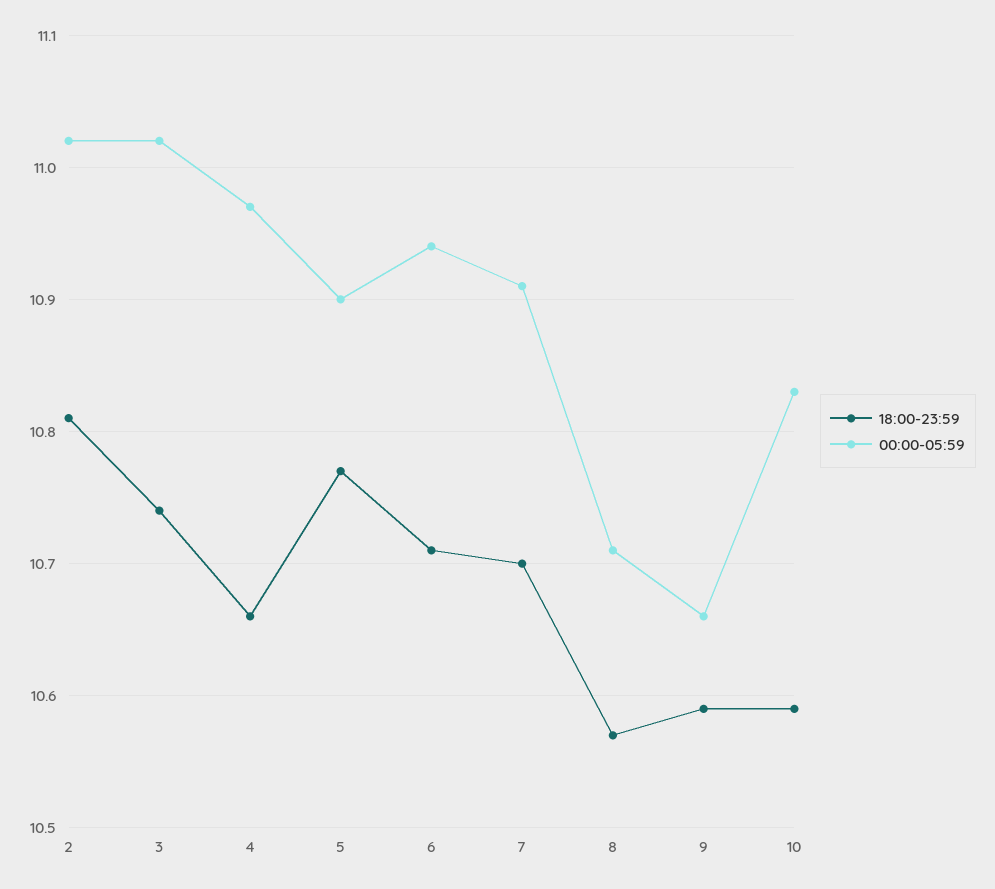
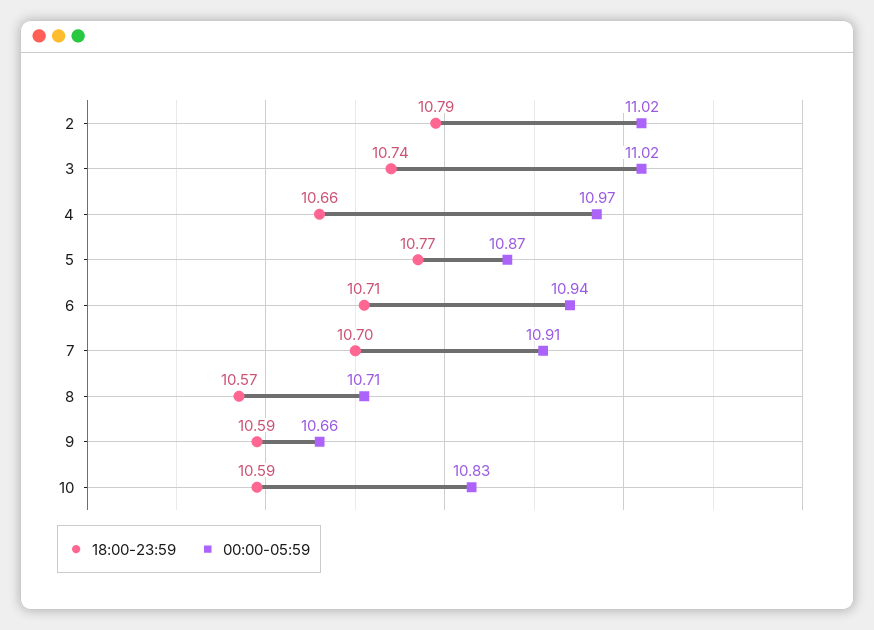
18:00-23:59, 2: 10.81 -> 10.79
00:00-05:59, 5: 10.9 -> 10.87

